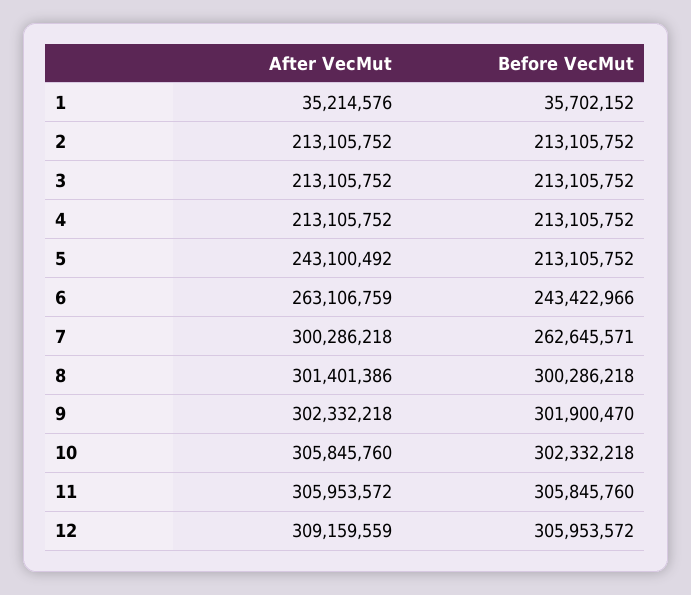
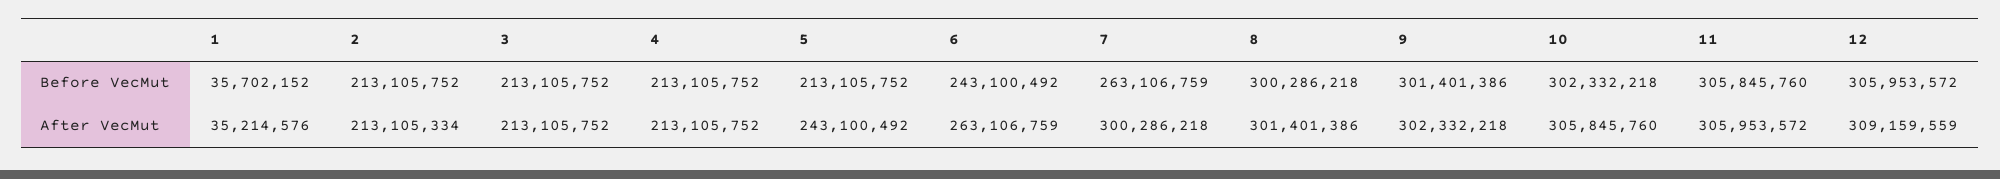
After VecMut, 2: 213105752 -> 213105334
Before VecMut, 6: 243422966 -> 243100492
Before VecMut, 7: 262645571 -> 263106759
Before VecMut, 9: 301900470 -> 301401386

